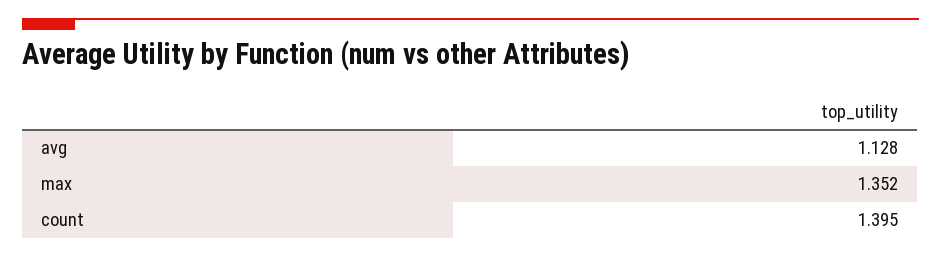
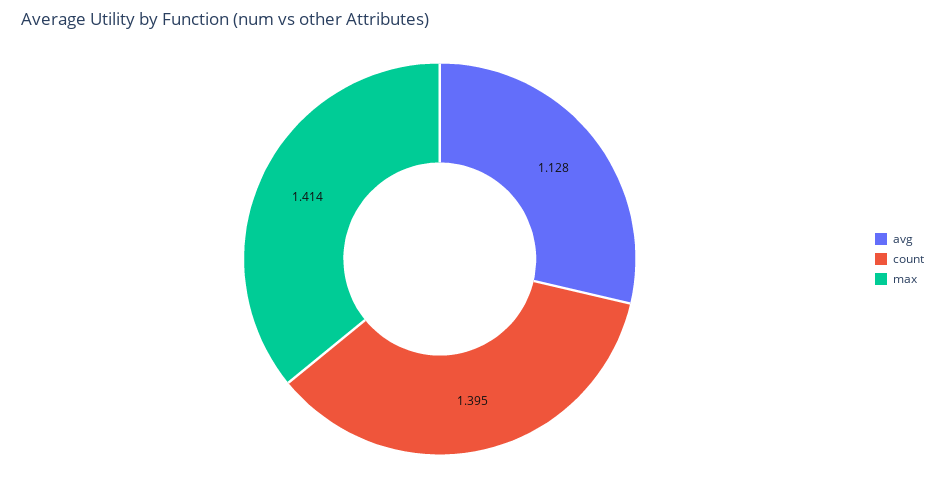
max: 1.352 -> 1.414

